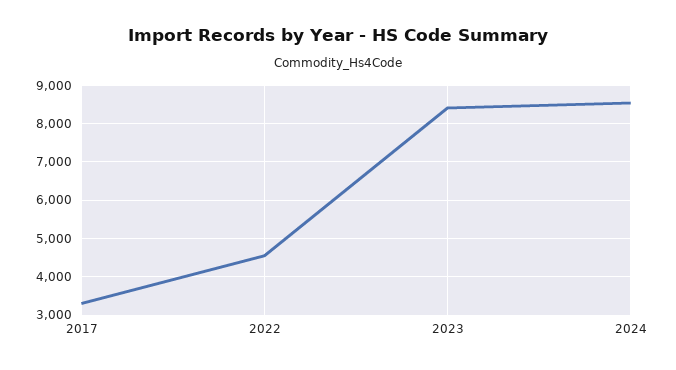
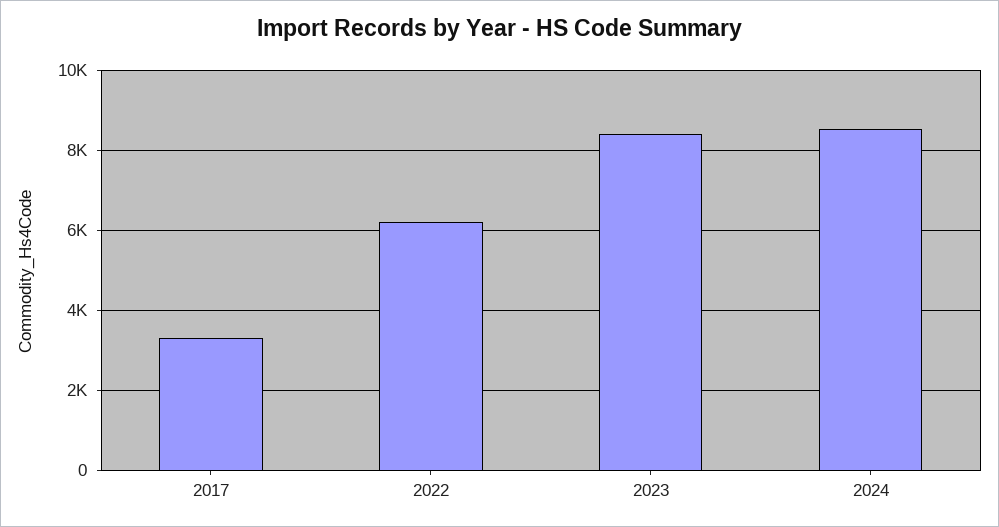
2022: 4600 -> 6200

